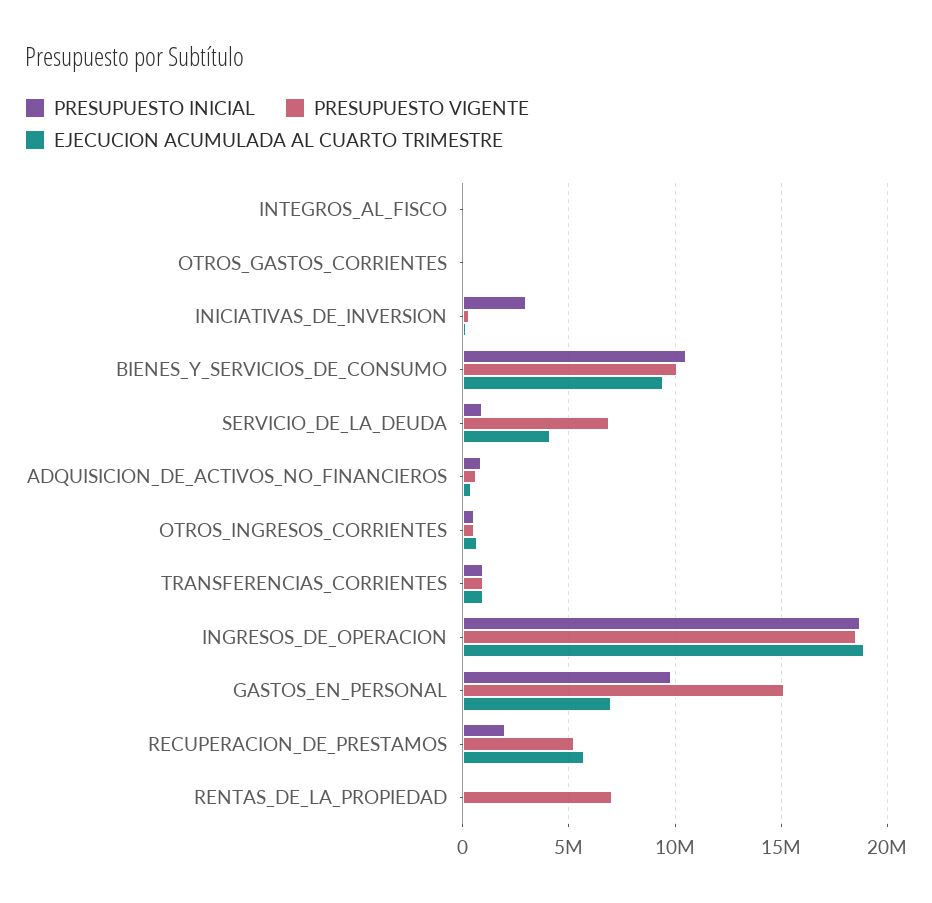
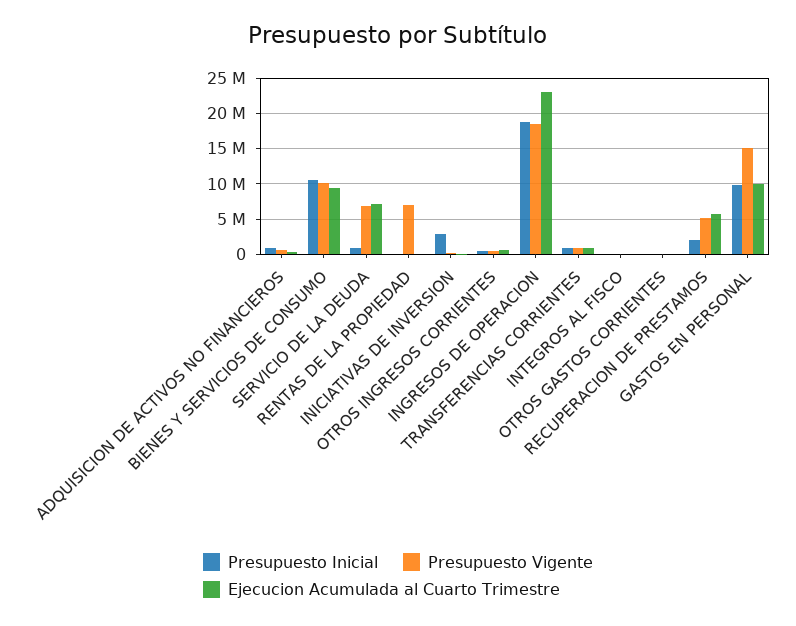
EJECUCION ACUMULADA AL CUARTO TRIMESTRE, SERVICIO_DE_LA_DEUDA: 4000000 -> 7000000
EJECUCION ACUMULADA AL CUARTO TRIMESTRE, INGRESOS_DE_OPERACION: 19000000 -> 23000000
EJECUCION ACUMULADA AL CUARTO TRIMESTRE, GASTOS_EN_PERSONAL: 7000000 -> 10000000

